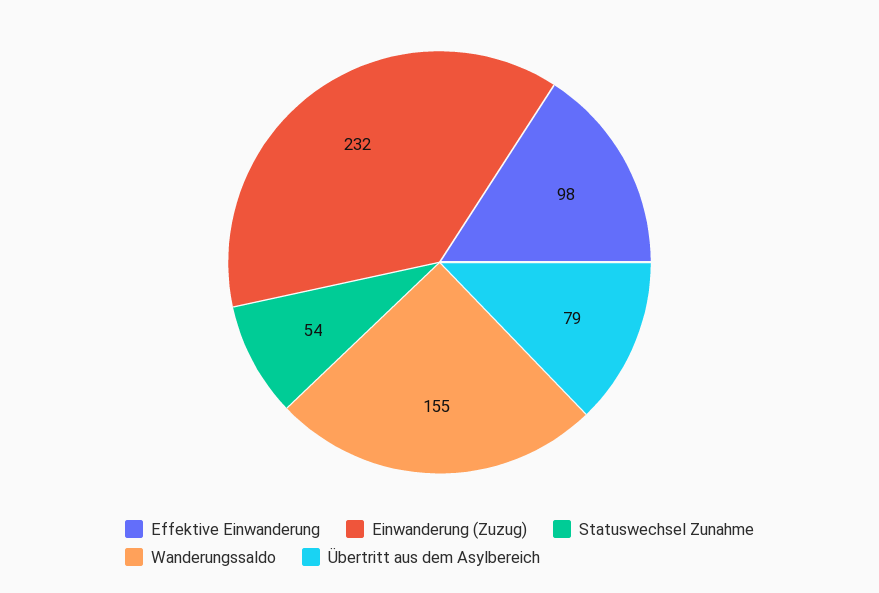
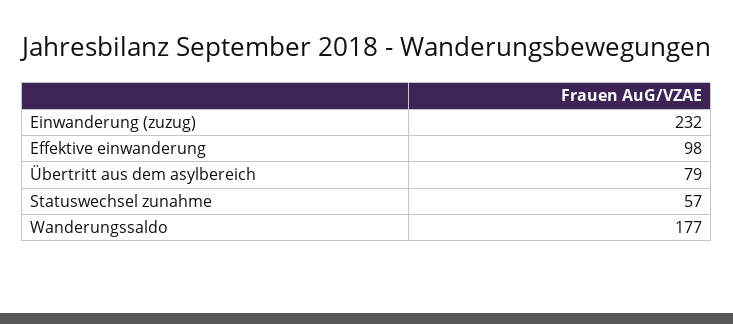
Statuswechsel Zunahme: 54 -> 57
Wanderungssaldo: 155 -> 177

